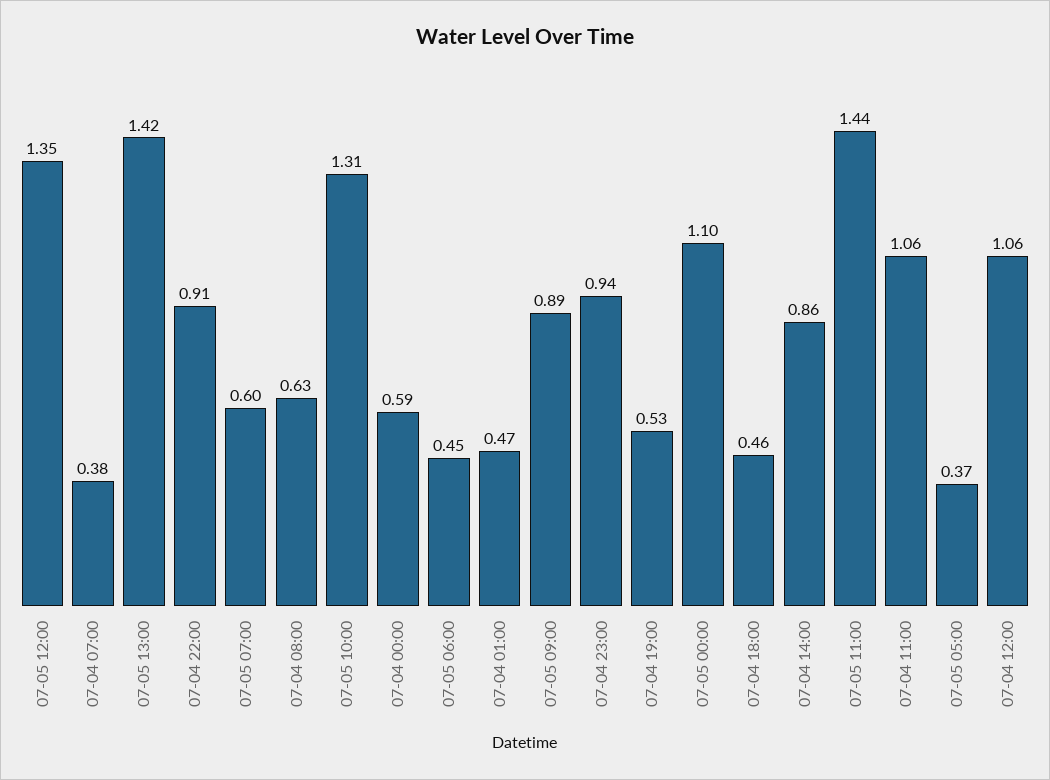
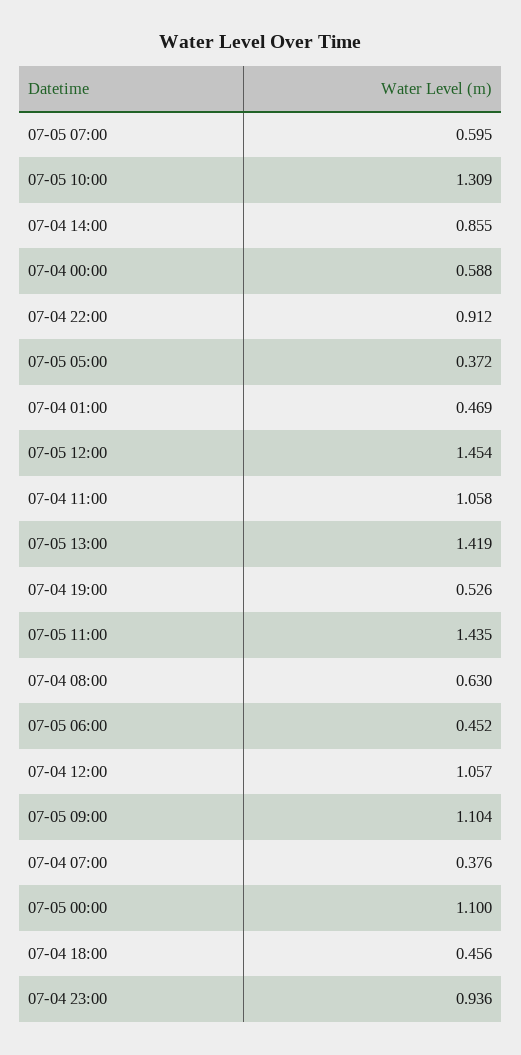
07-05 12:00: 1.35 -> 1.454
07-05 09:00: 0.89 -> 1.104

